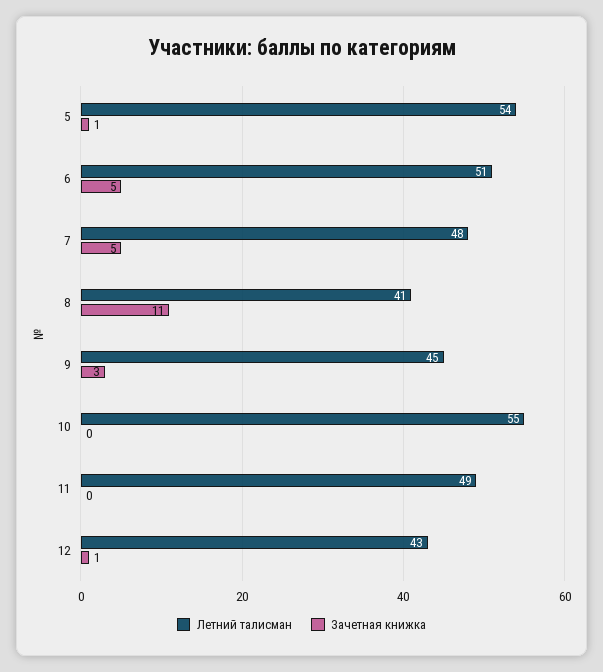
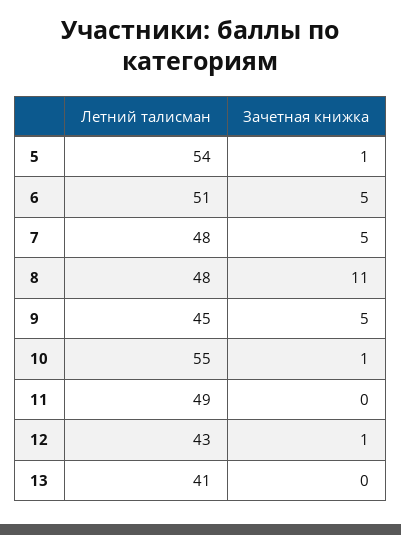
Летний талисман, 8: 41 -> 48
Зачетная книжка, 9: 3 -> 5
Зачетная книжка, 10: 0 -> 1
Летний талисман, 13: none -> 41
Зачетная книжка, 13: none -> 0

